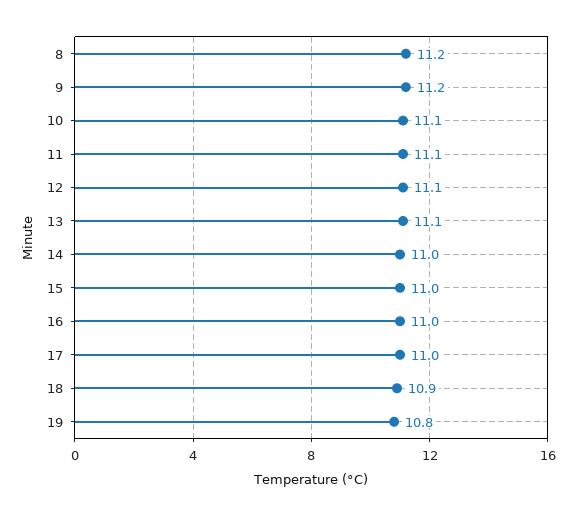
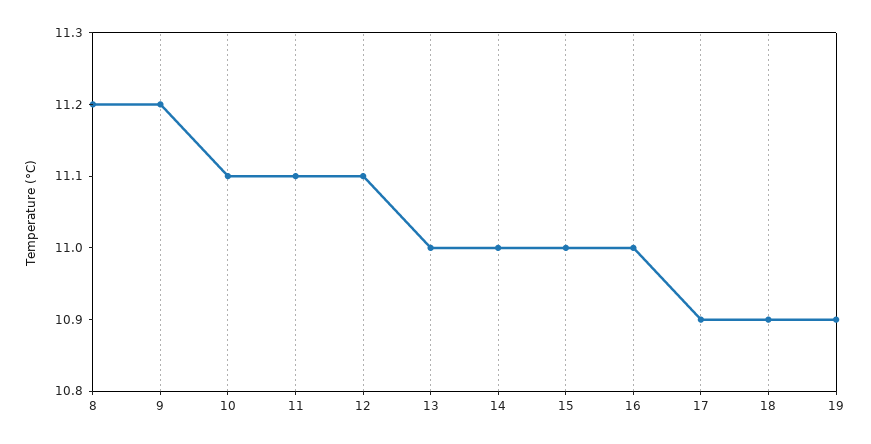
13: 11.1 -> 11
17: 11 -> 10.9
19: 10.8 -> 10.9

